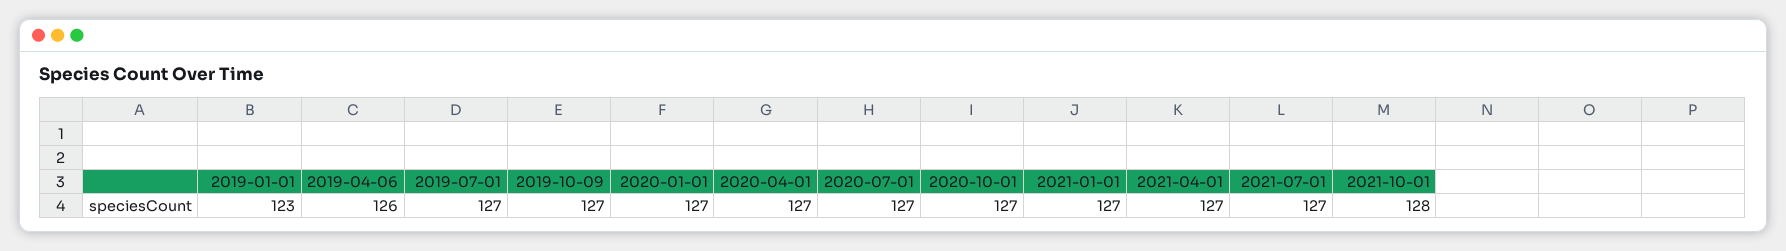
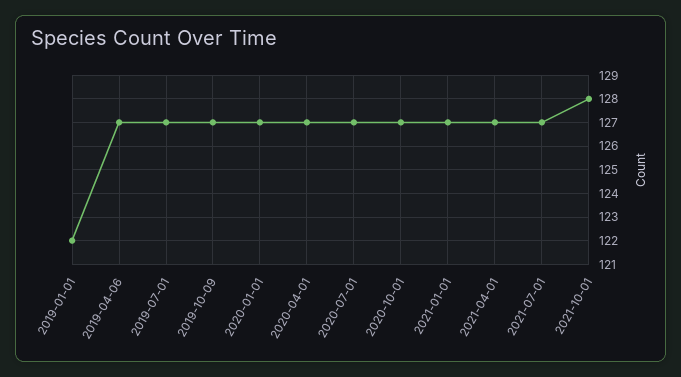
2019-01-01: 123 -> 122
2019-04-06: 126 -> 127

